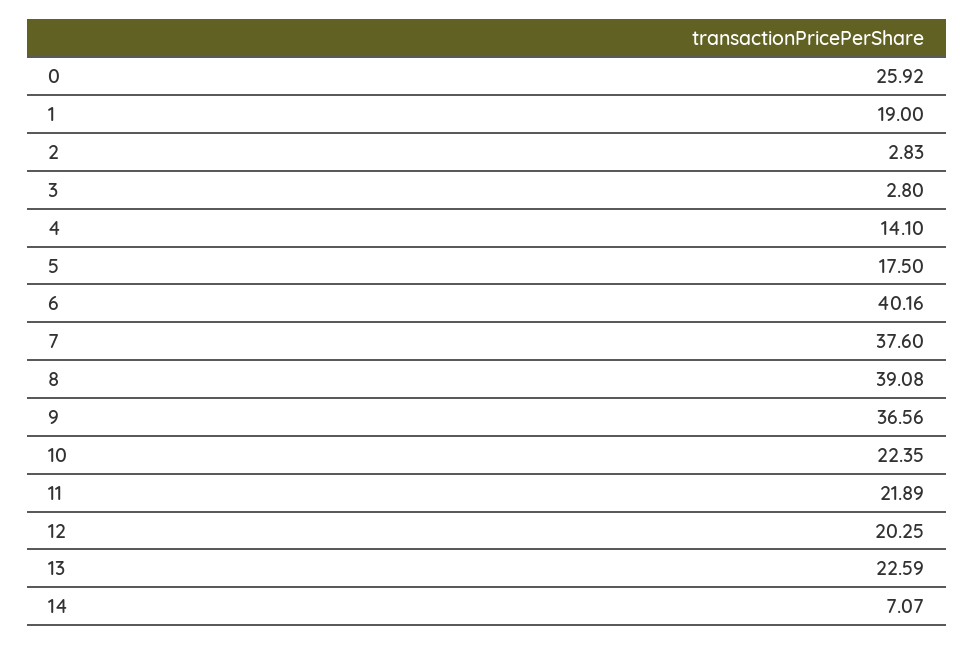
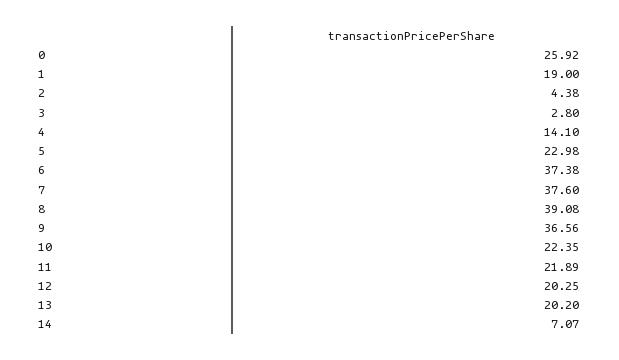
2: 2.83 -> 4.38
5: 17.5 -> 22.98
6: 40.16 -> 37.38
13: 22.59 -> 20.2

